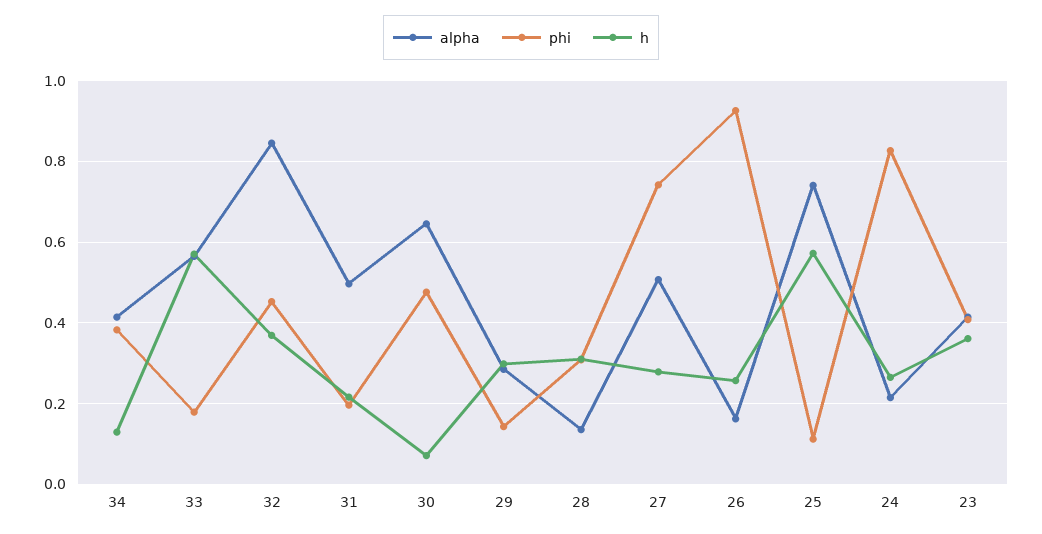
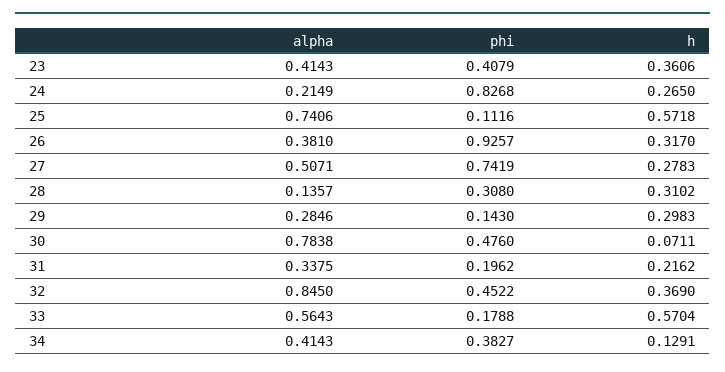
alpha, 31: 0.5 -> 0.3375
alpha, 30: 0.64 -> 0.7838
alpha, 26: 0.16 -> 0.381
h, 26: 0.26 -> 0.317

